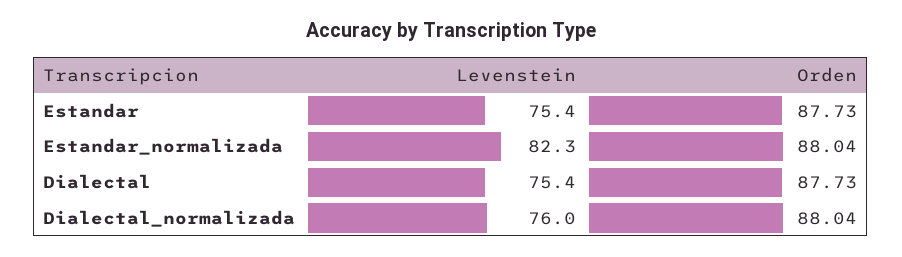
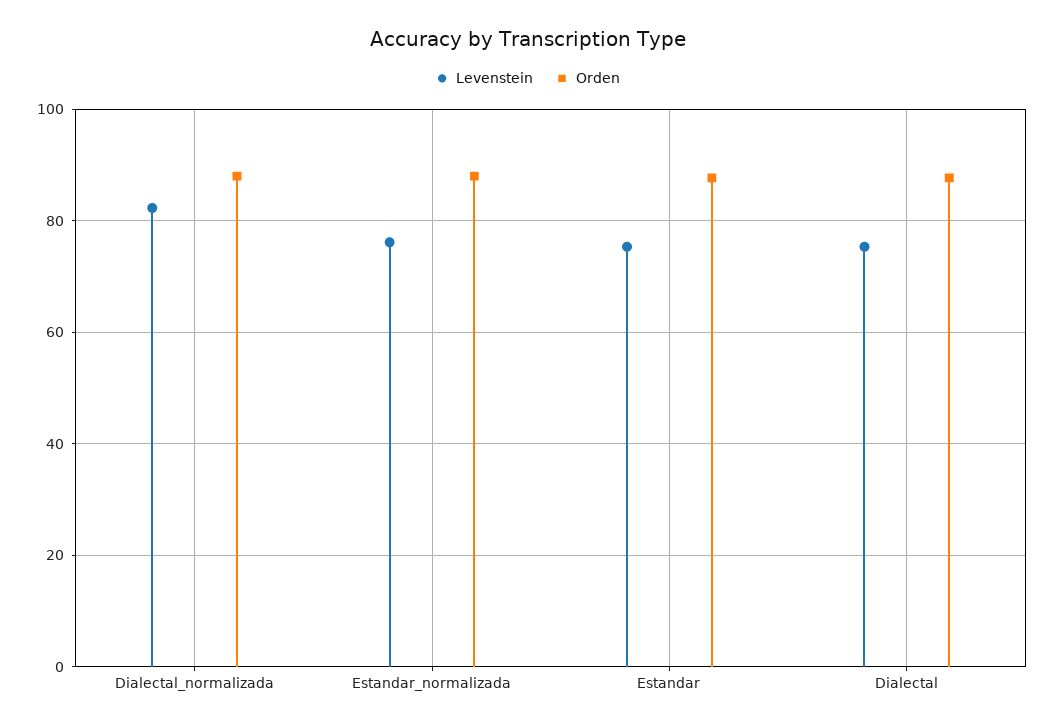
Levenstein, Estandar_normalizada: 82.3 -> 76
Levenstein, Dialectal_normalizada: 76 -> 82

